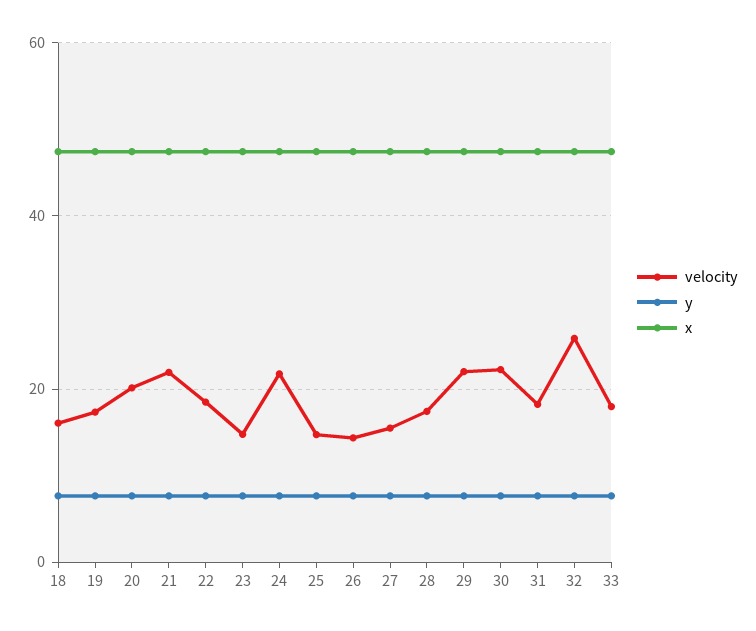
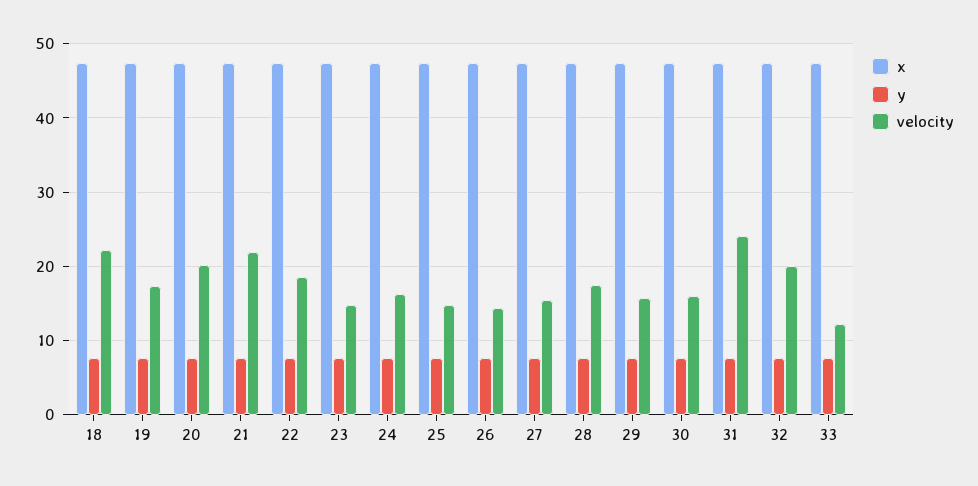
velocity, 18: 16 -> 22
velocity, 24: 22 -> 16
velocity, 29: 22 -> 16
velocity, 30: 22 -> 16
velocity, 31: 18 -> 24
velocity, 32: 26 -> 20
velocity, 33: 18 -> 12

